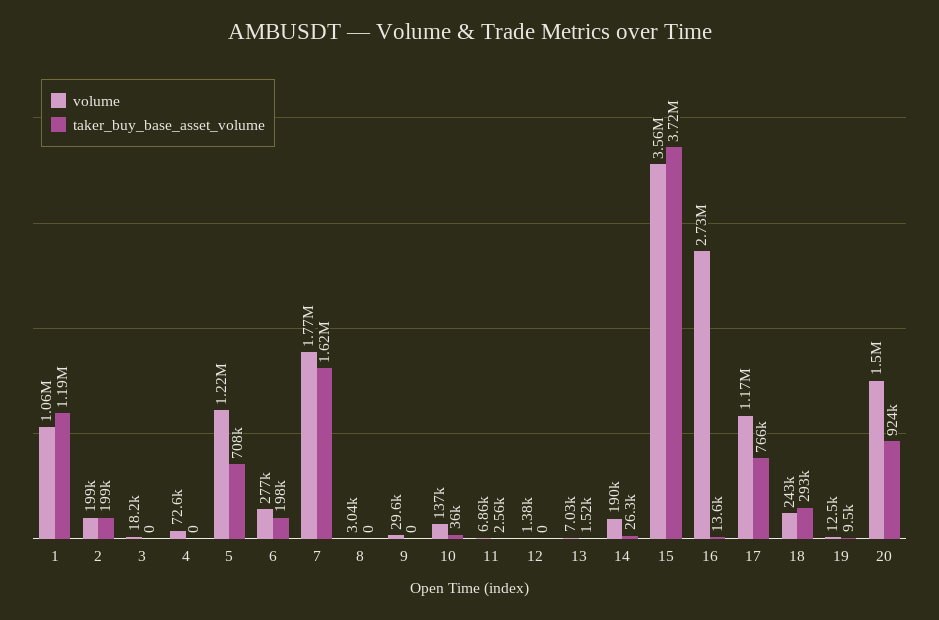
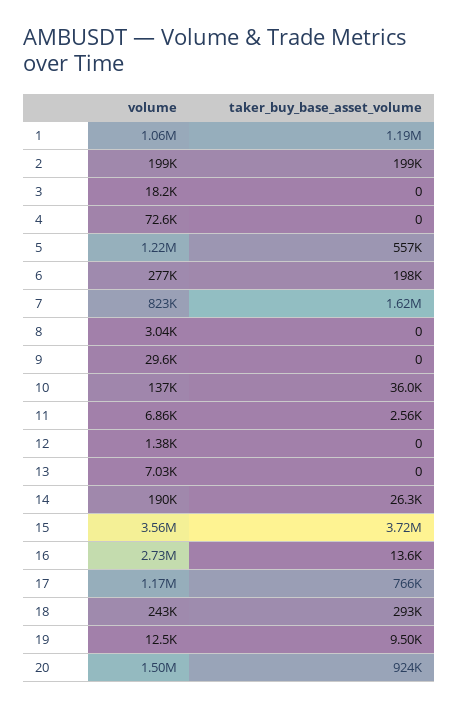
taker_buy_base_asset_volume, 5: 708000 -> 557000
volume, 7: 1770000 -> 823000
taker_buy_base_asset_volume, 13: 1520 -> 0

